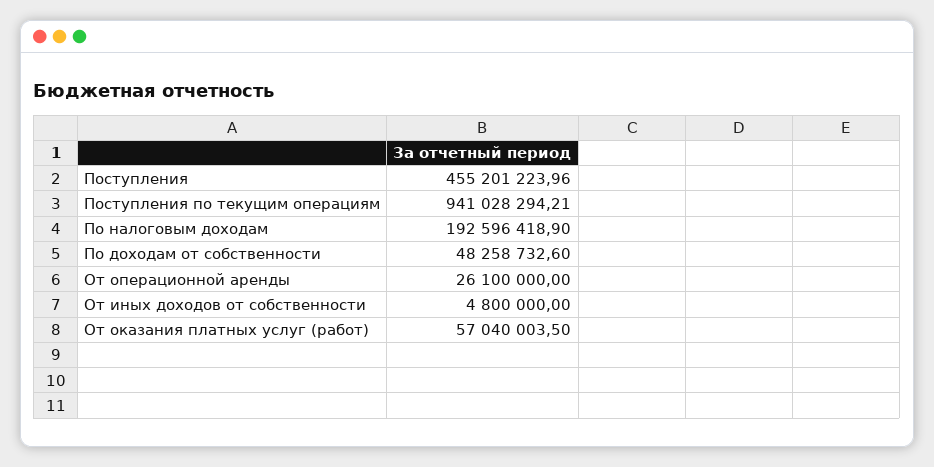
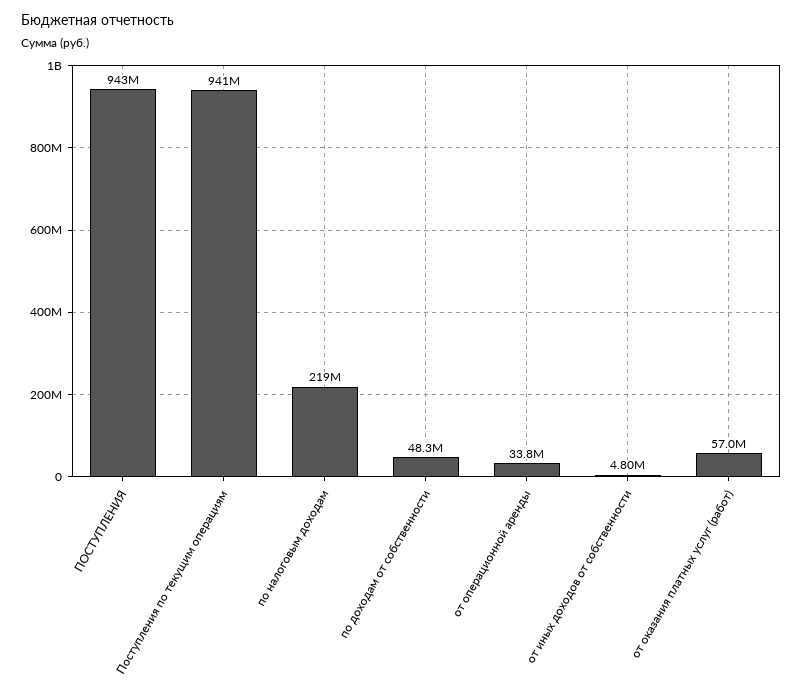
Поступления: 455201223.96 -> 943000000
По налоговым доходам: 192596418.9 -> 219000000
От операционной аренды: 26100000 -> 33800000

